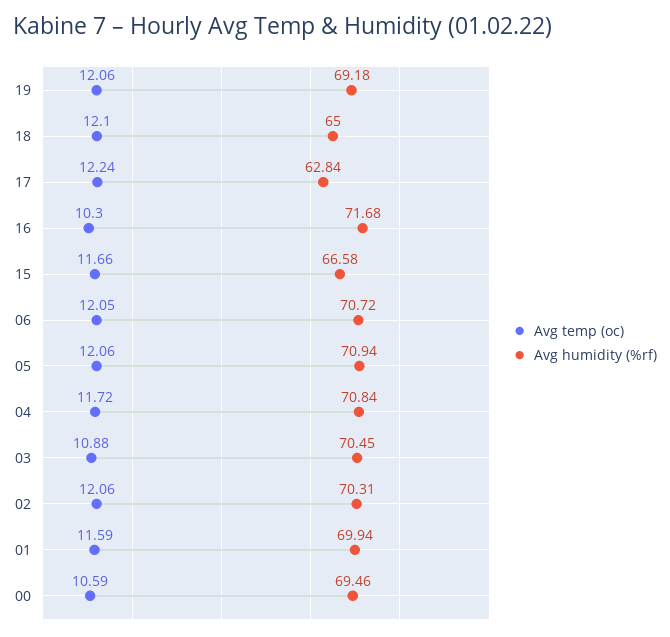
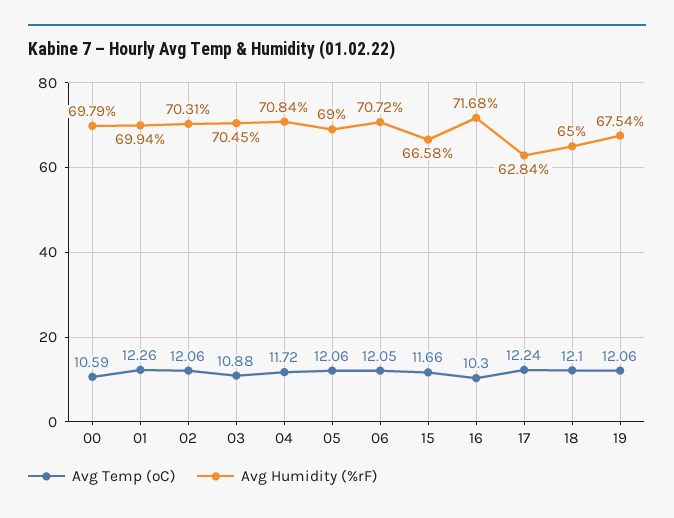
Avg humidity (%rf), 19: 69.18 -> 67.54
Avg humidity (%rf), 05: 70.94 -> 69
Avg temp (oc), 01: 11.59 -> 12.26
Avg humidity (%rf), 00: 69.46 -> 69.79

